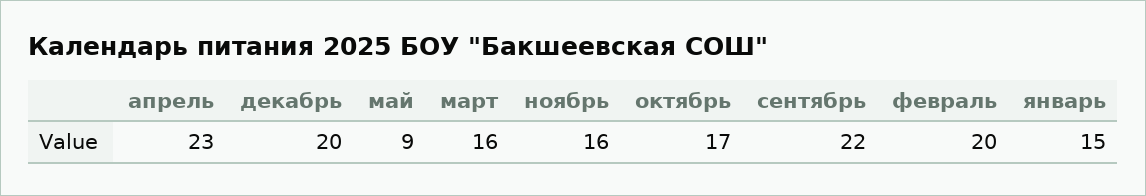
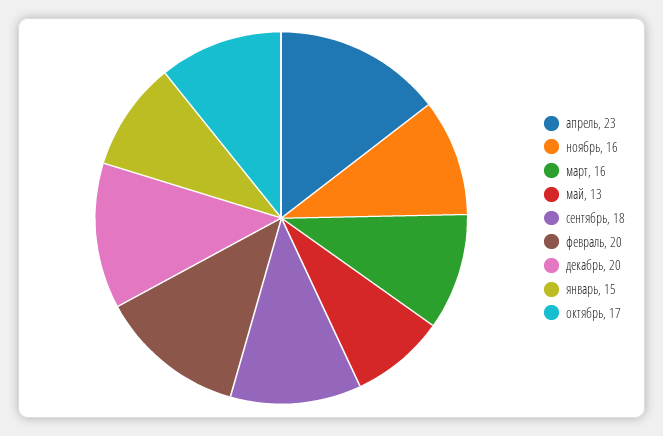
май: 9 -> 13
сентябрь: 22 -> 18

